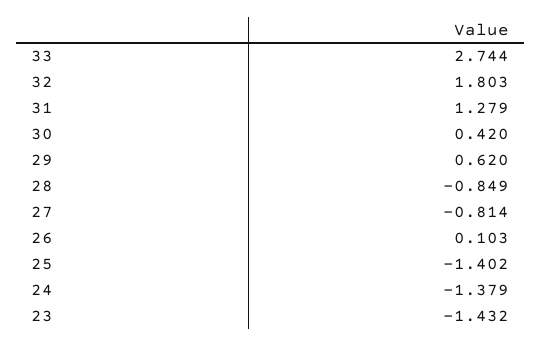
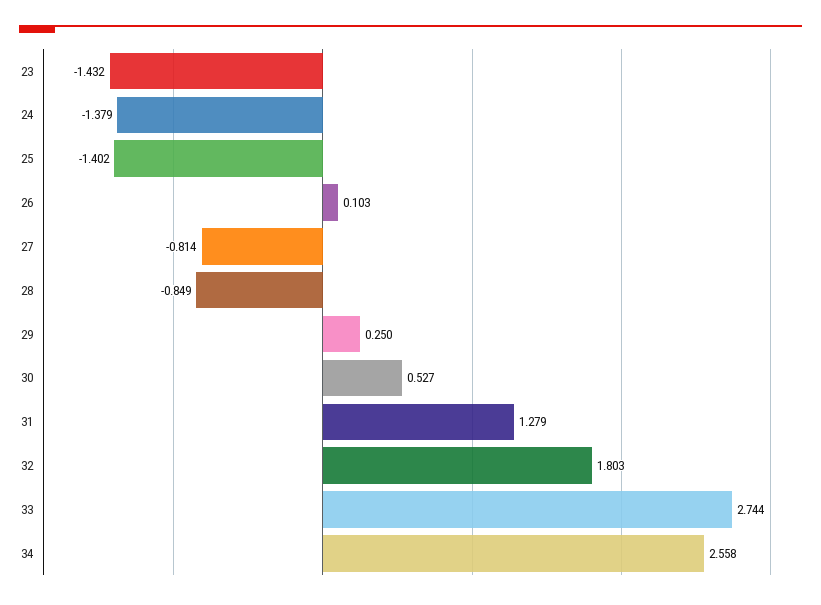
30: 0.42 -> 0.527
29: 0.62 -> 0.25
34: none -> 2.558

